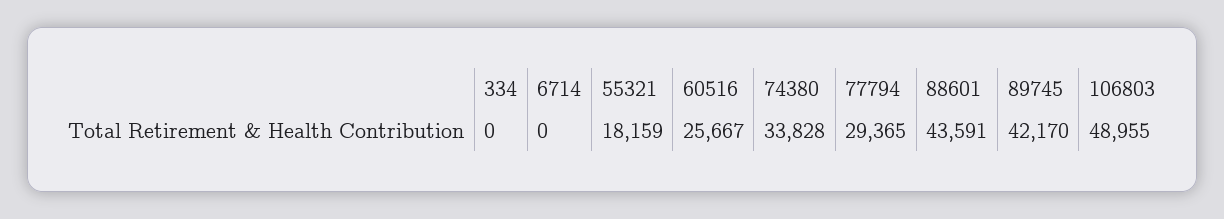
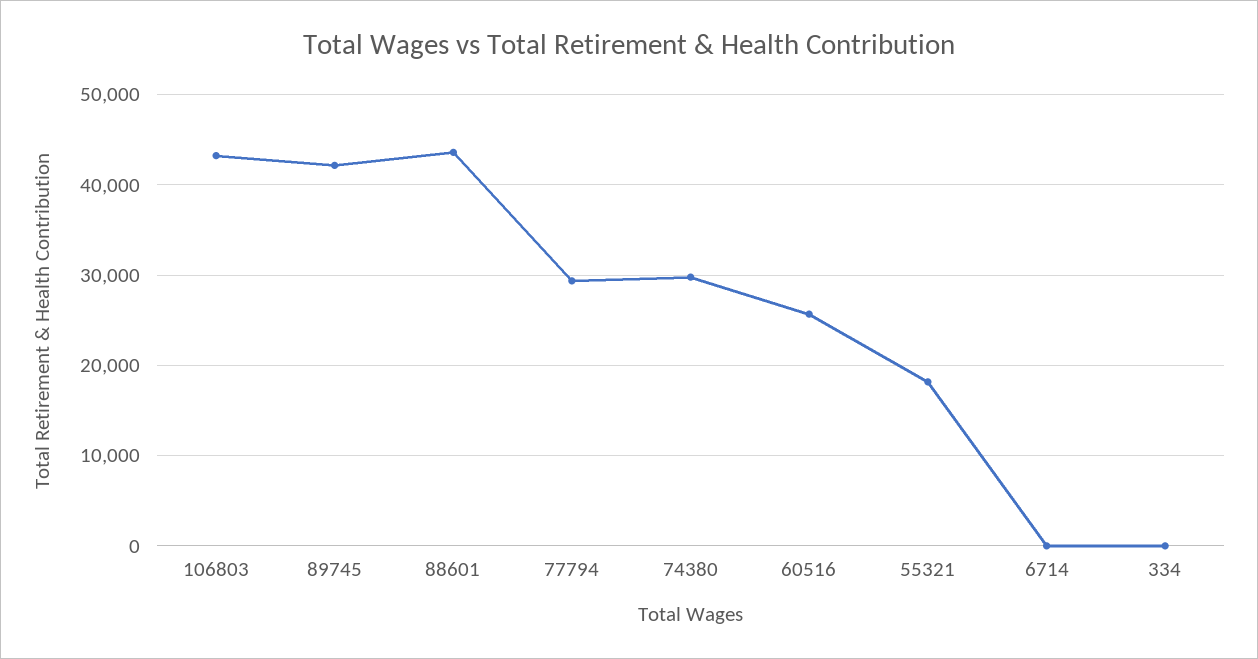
74380: 33828 -> 30000
106803: 48955 -> 43000

